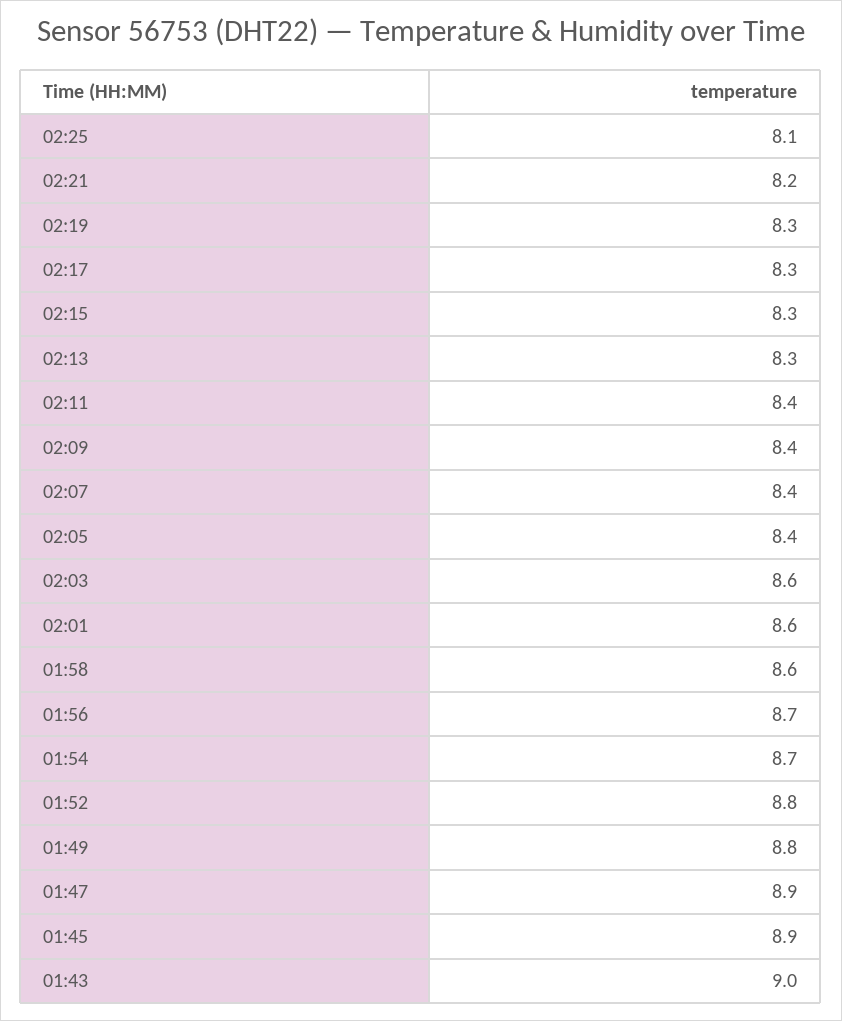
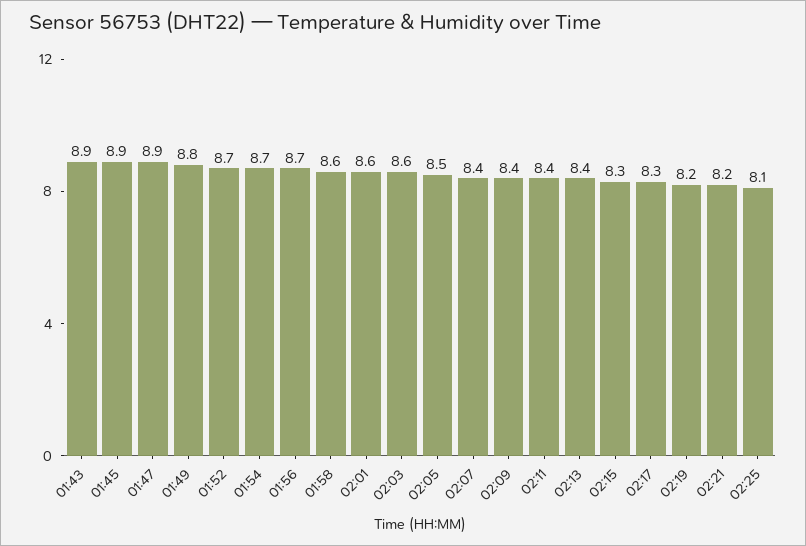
02:19: 8.3 -> 8.2
02:13: 8.3 -> 8.4
02:05: 8.4 -> 8.5
01:52: 8.8 -> 8.7
01:43: 9 -> 8.9

